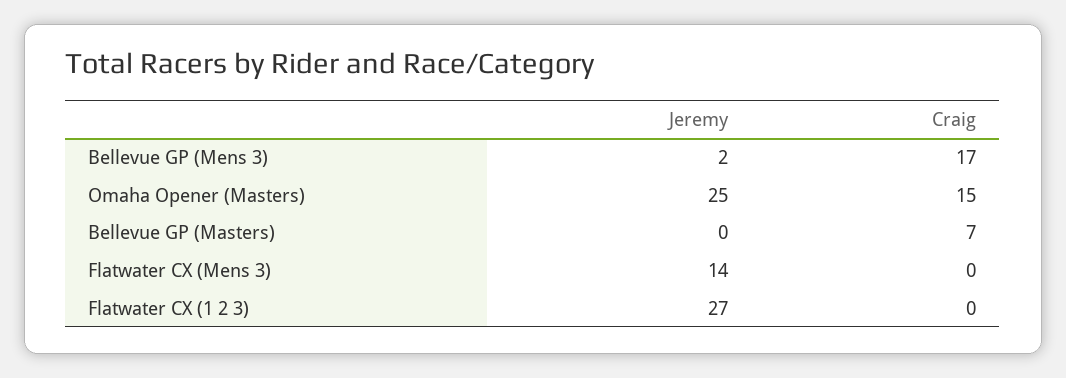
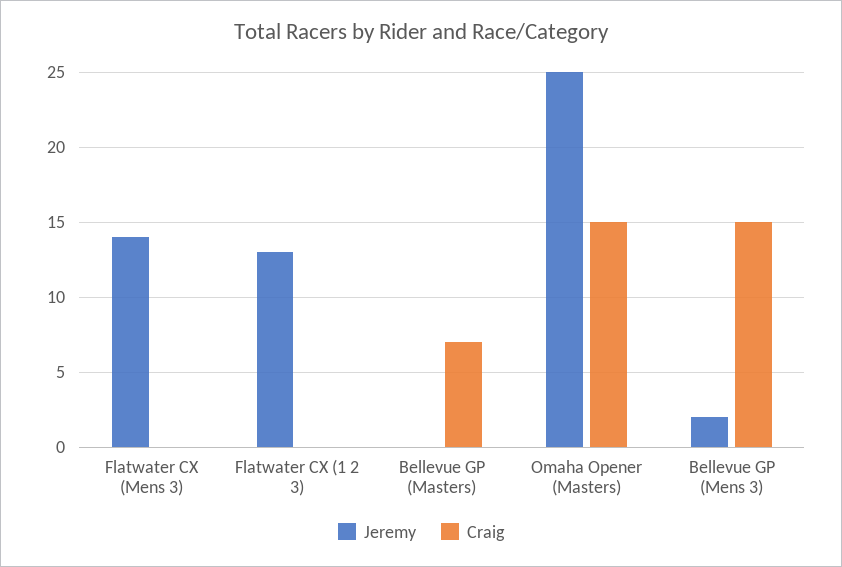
Craig, Bellevue GP (Mens 3): 17 -> 15
Jeremy, Flatwater CX (1 2 3): 27 -> 13

